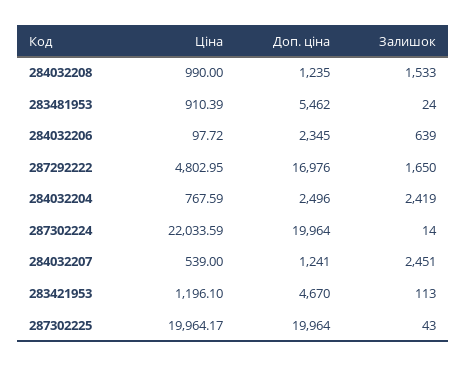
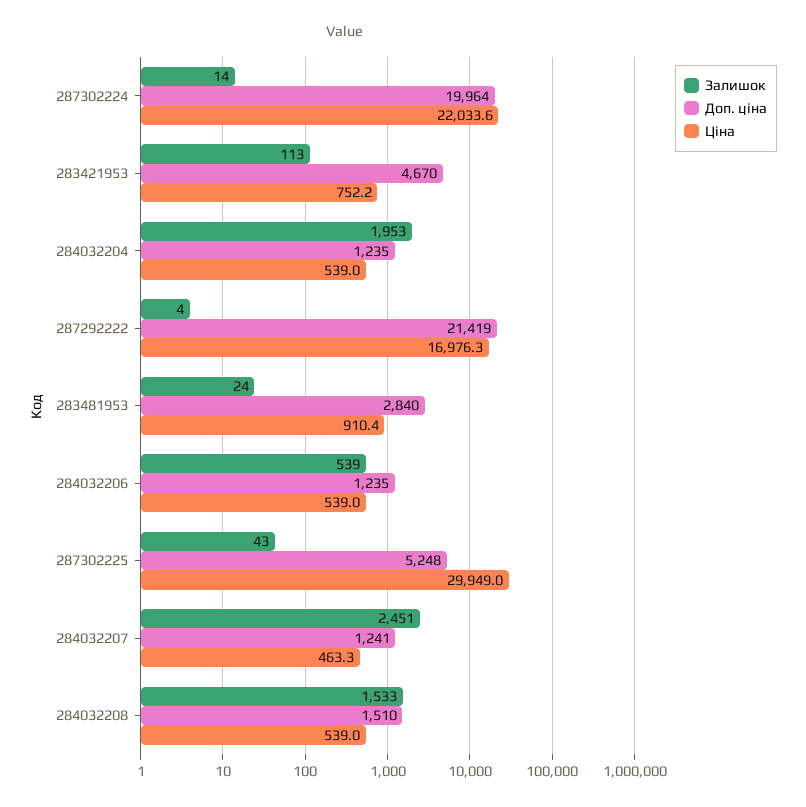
Ціна, 284032208: 990 -> 539
Доп. ціна, 284032208: 1235 -> 1510
Доп. ціна, 283481953: 5462 -> 2840
Ціна, 284032206: 97.72 -> 539
Доп. ціна, 284032206: 2345 -> 1235
Залишок, 284032206: 639 -> 539
Ціна, 287292222: 4802.95 -> 16976.3
Доп. ціна, 287292222: 16976 -> 21419
Залишок, 287292222: 1650 -> 4
Ціна, 284032204: 767.59 -> 539
Доп. ціна, 284032204: 2496 -> 1235
Залишок, 284032204: 2419 -> 1953
Ціна, 284032207: 539 -> 463.3
Ціна, 283421953: 1196.1 -> 752.2
Ціна, 287302225: 19964.17 -> 29949
Доп. ціна, 287302225: 19964 -> 5248

